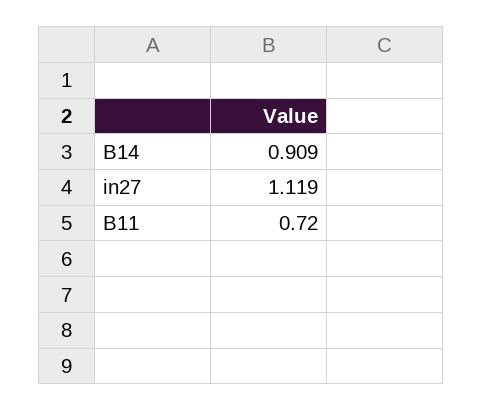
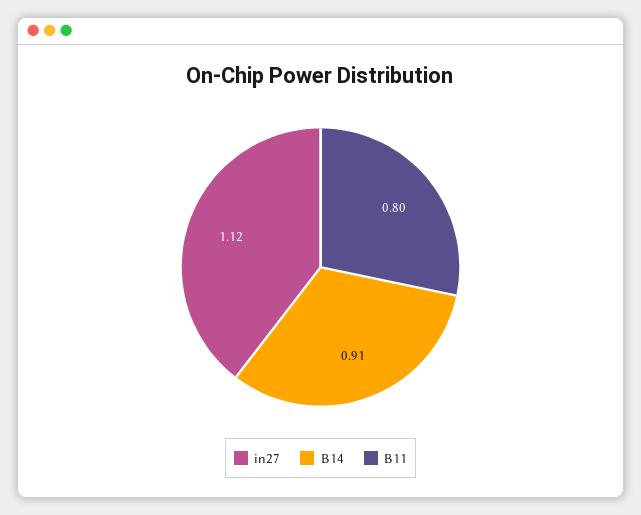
B11: 0.72 -> 0.8

